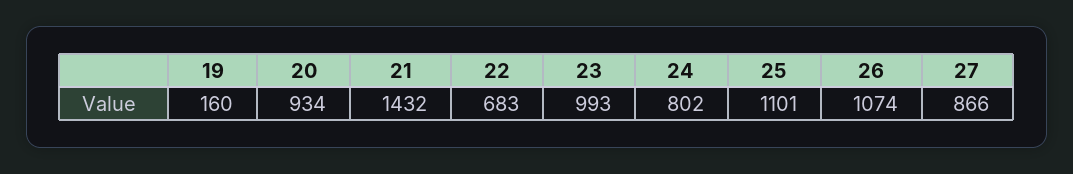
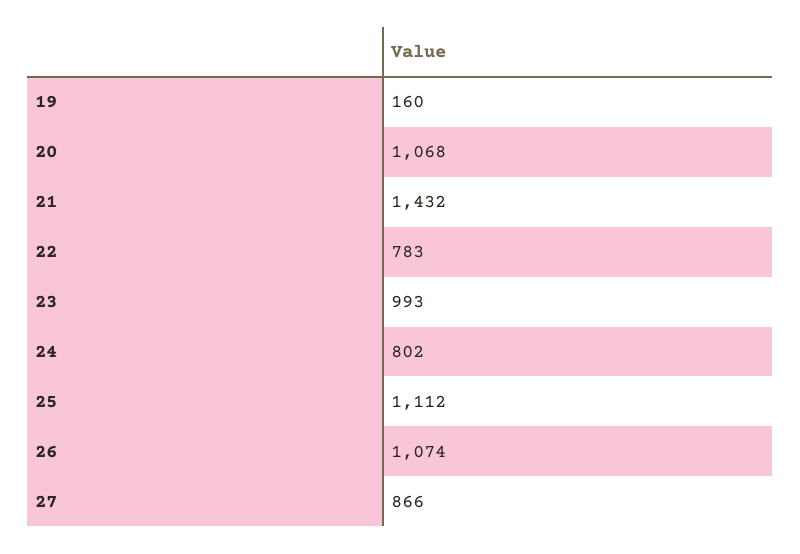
20: 934 -> 1068
22: 683 -> 783
25: 1101 -> 1112

